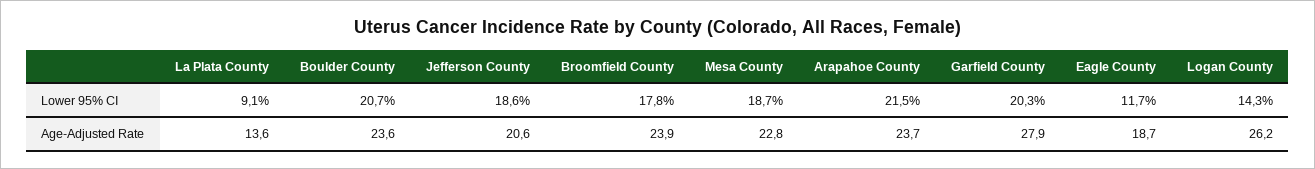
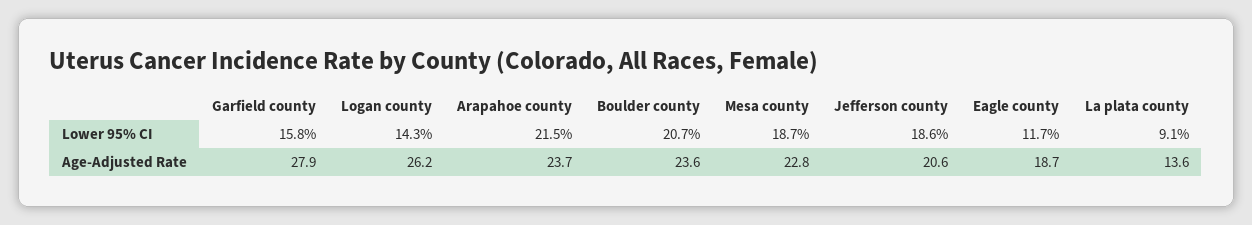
Broomfield County, Lower 95% CI: 17.8 -> none
Garfield County, Lower 95% CI: 20.3 -> 15.8
Broomfield County, Age-Adjusted Rate: 23.9 -> none

